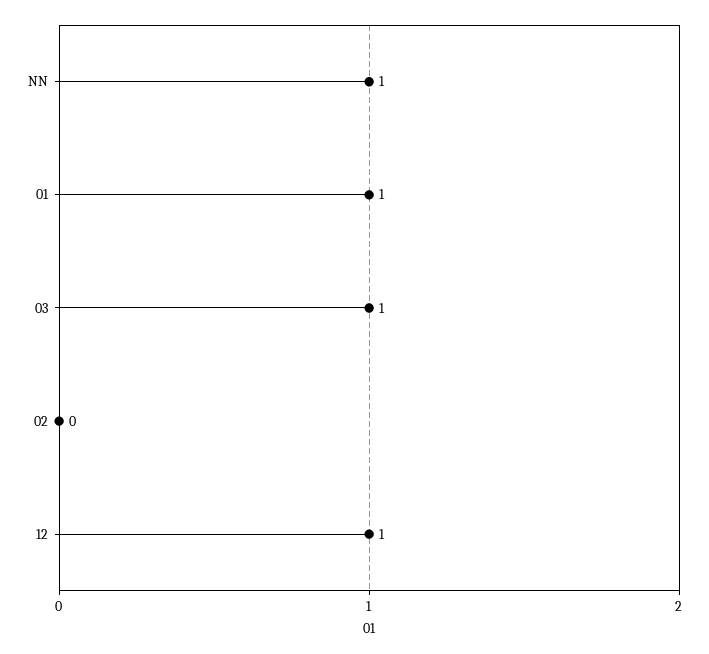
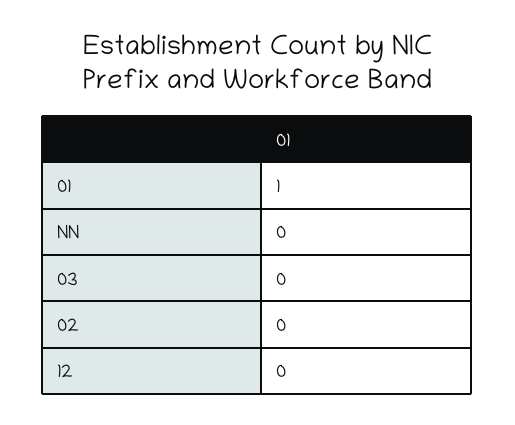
NN: 1 -> 0
03: 1 -> 0
12: 1 -> 0

